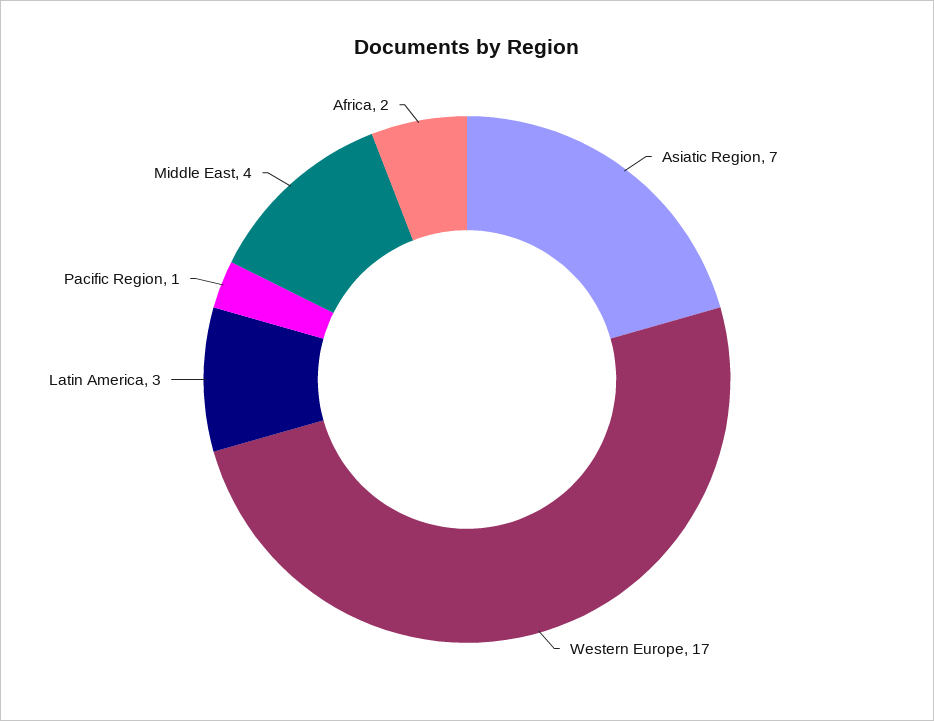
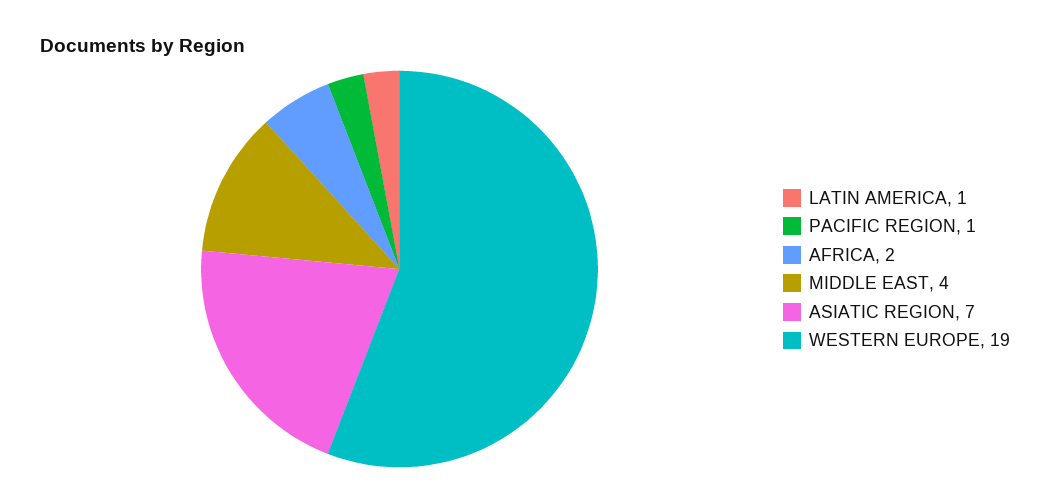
Western Europe: 17 -> 19
Latin America: 3 -> 1

